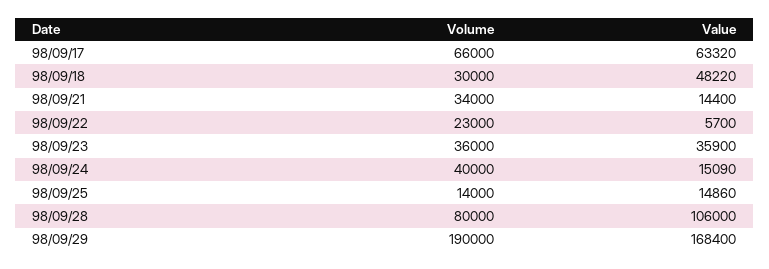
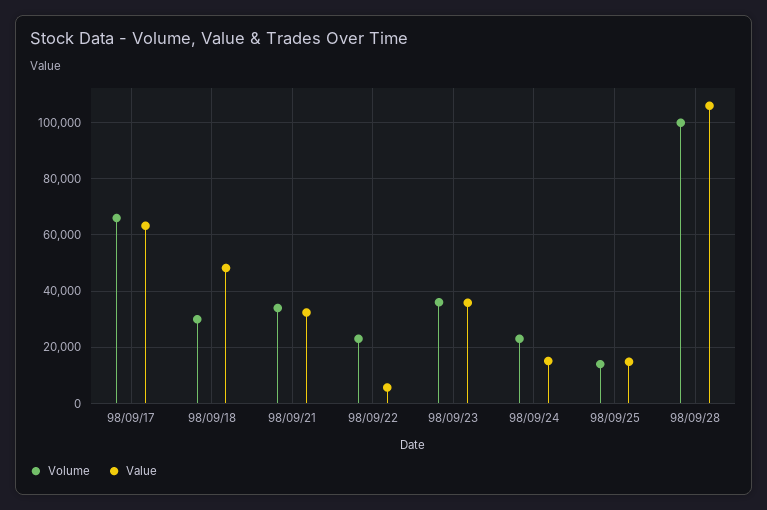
Value, 98/09/21: 14400 -> 32500
Volume, 98/09/24: 40000 -> 22500
Volume, 98/09/28: 80000 -> 100000
Volume, 98/09/29: 190000 -> none
Value, 98/09/29: 168400 -> none

